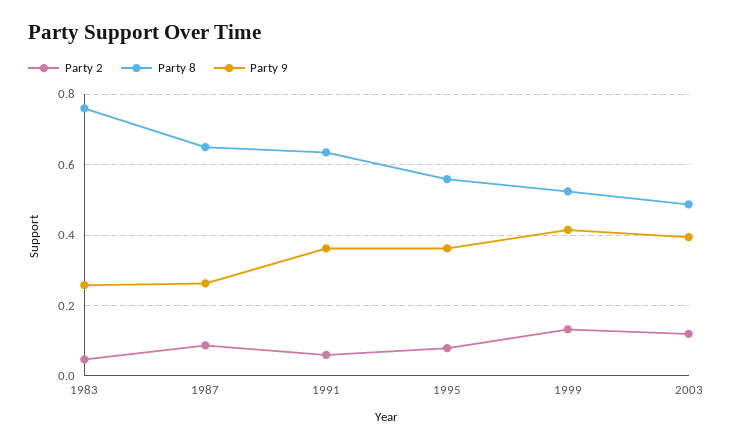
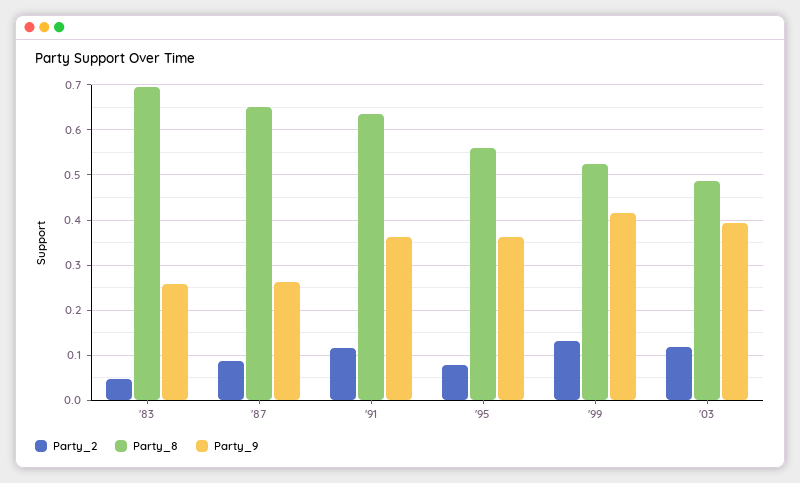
Party 8, 1983: 0.76 -> 0.7
Party 2, 1991: 0.06 -> 0.12

